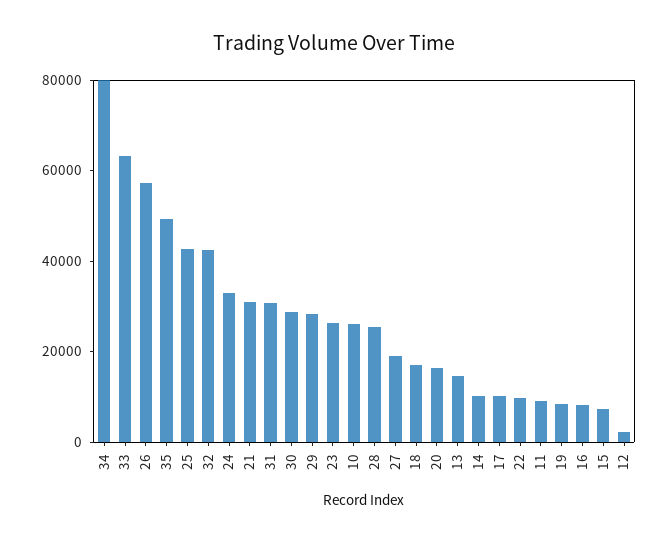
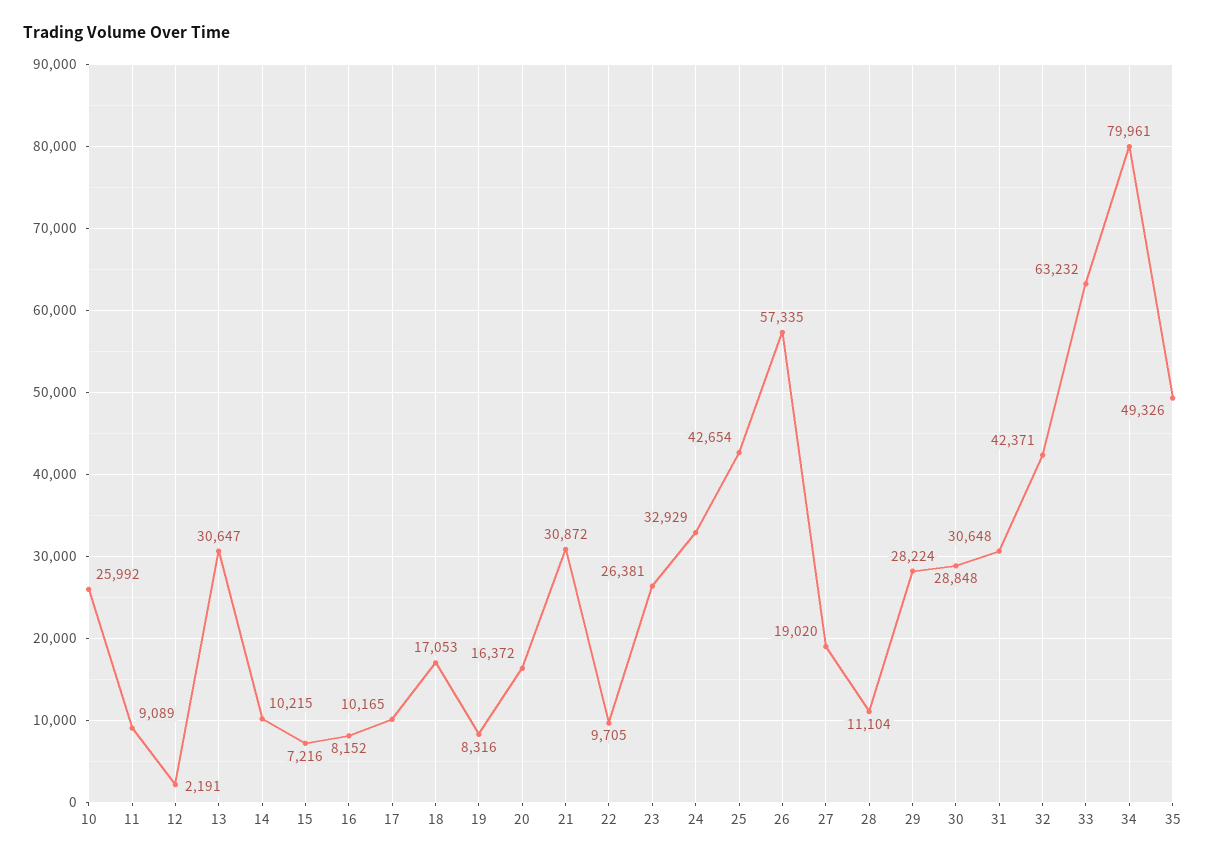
28: 25000 -> 11104
13: 15000 -> 30647

